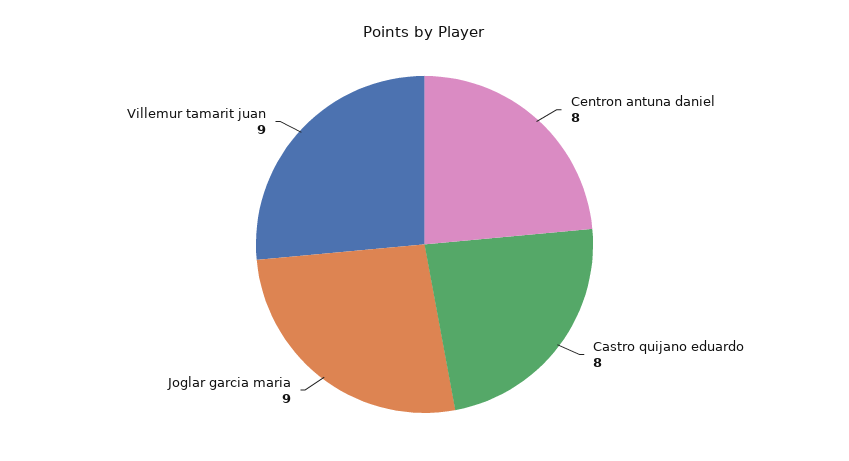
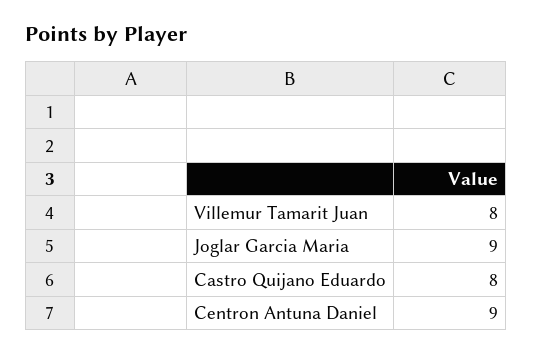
Centron antuna daniel: 8 -> 9
Villemur tamarit juan: 9 -> 8

